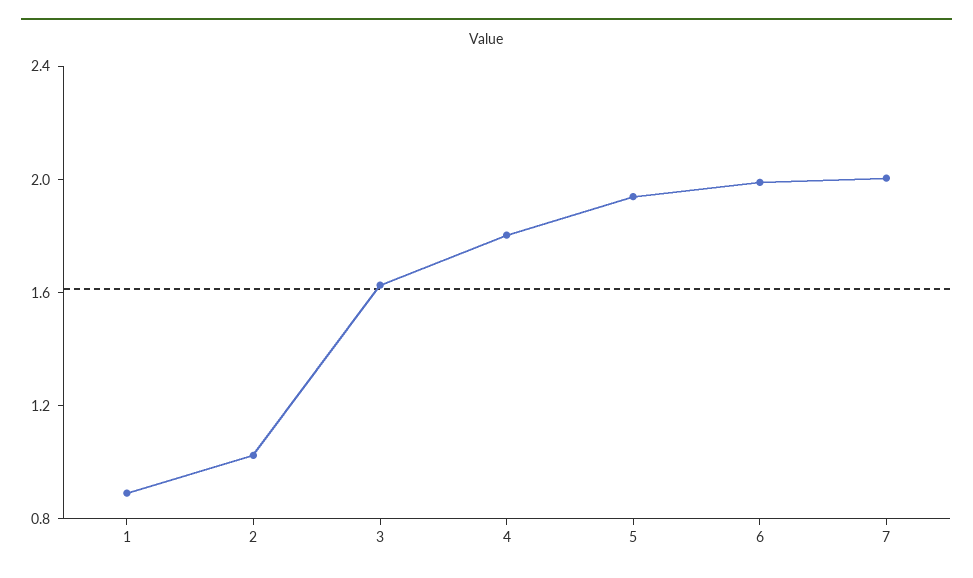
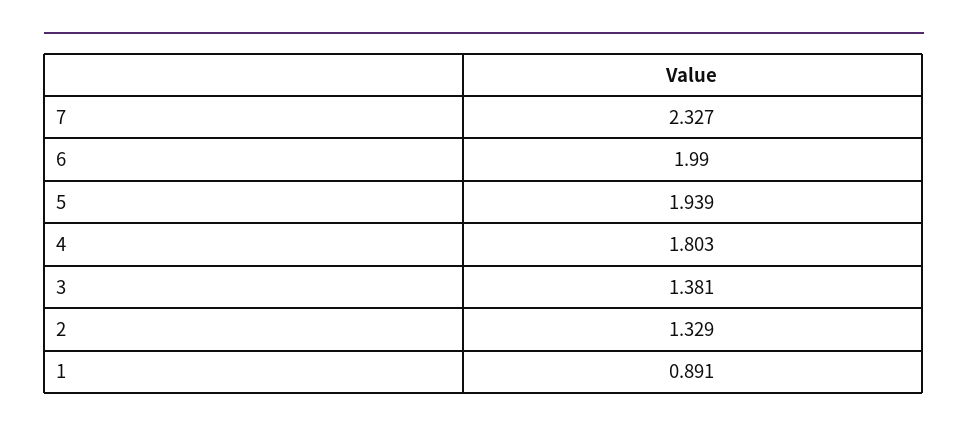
2: 1 -> 1.329
3: 1.6 -> 1.381
7: 2 -> 2.327

